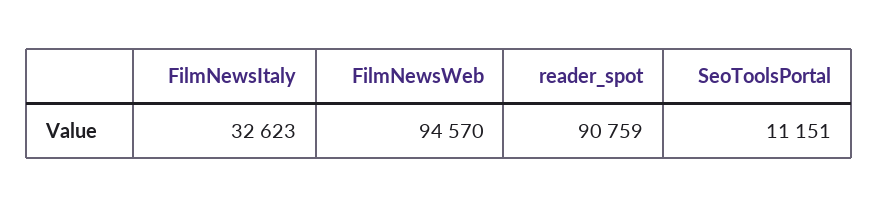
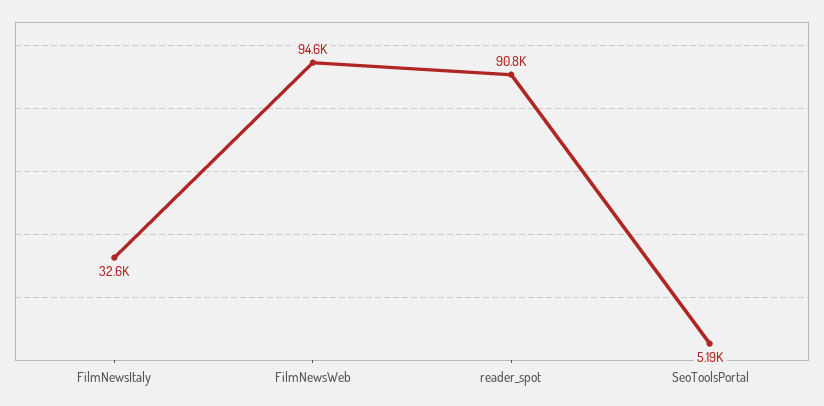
SeoToolsPortal: 11151 -> 5190

